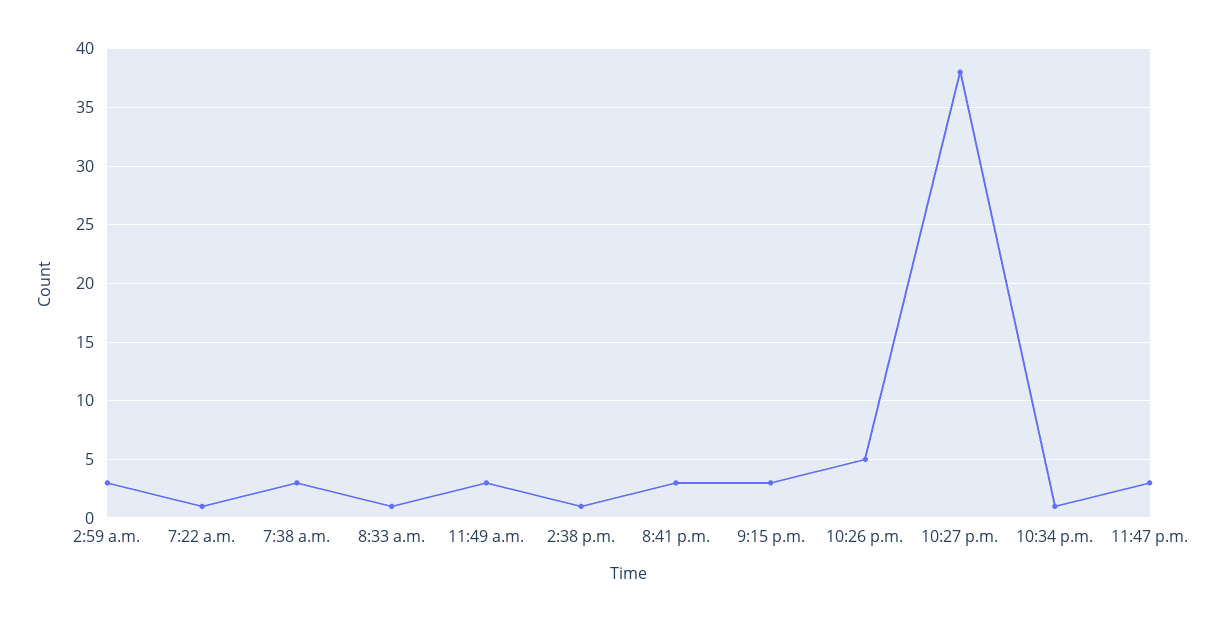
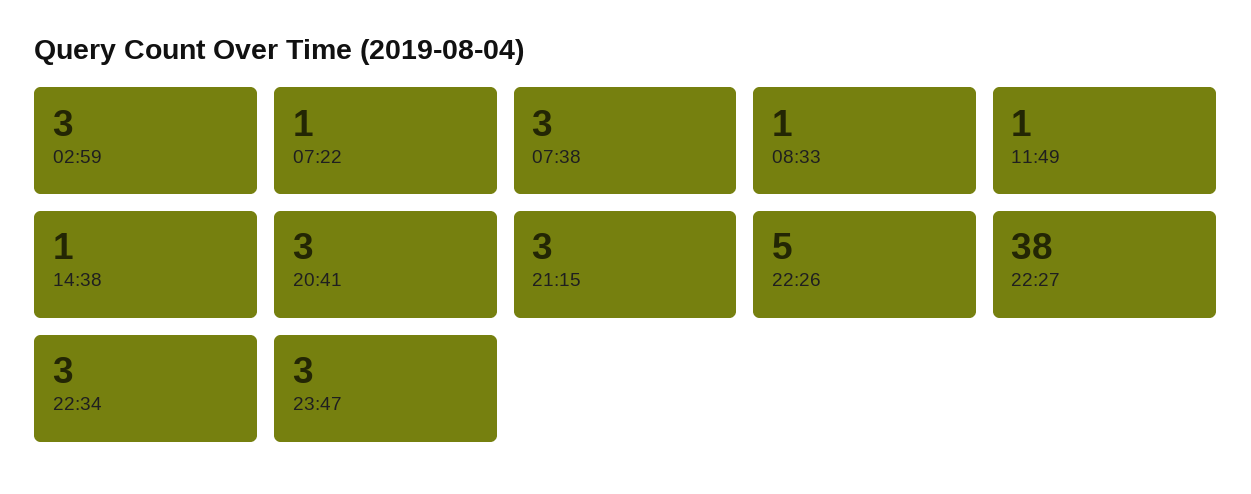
11:49 a.m.: 3 -> 1
10:34 p.m.: 1 -> 3

